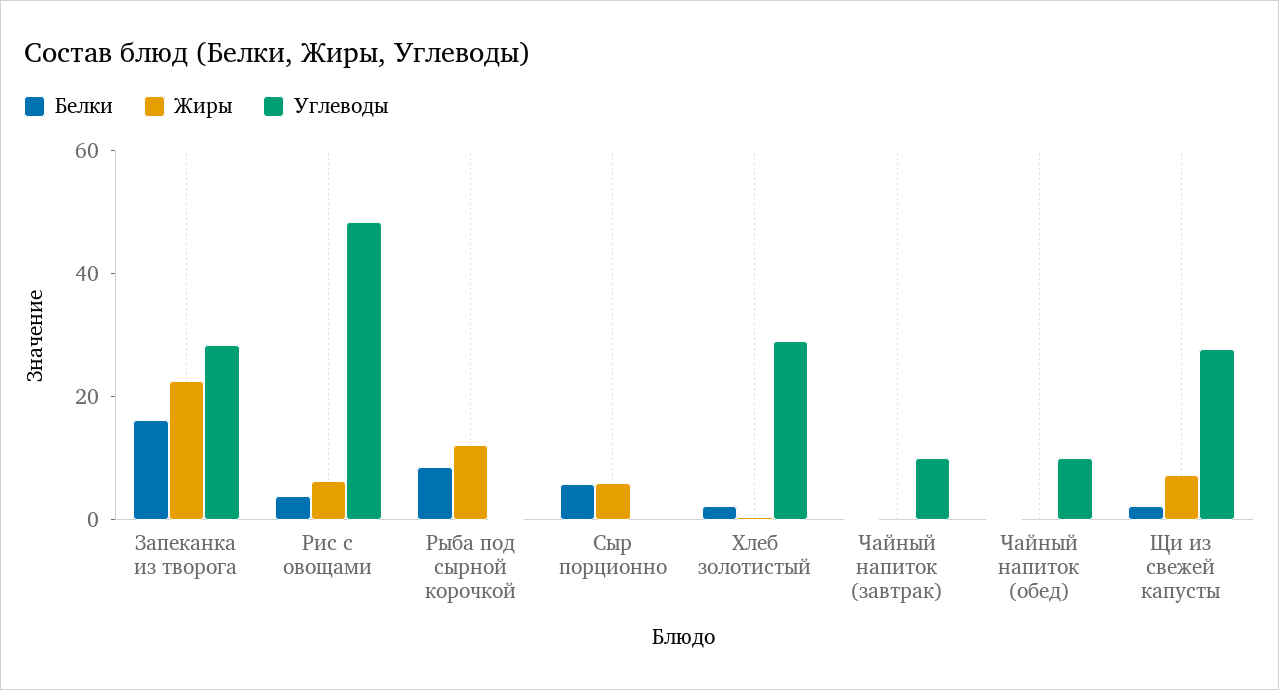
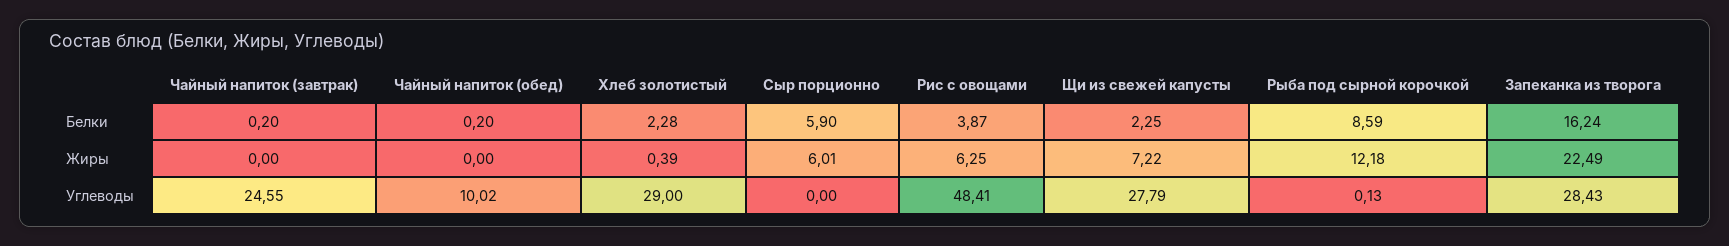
Углеводы, Чайный напиток (завтрак): 10 -> 24.55

